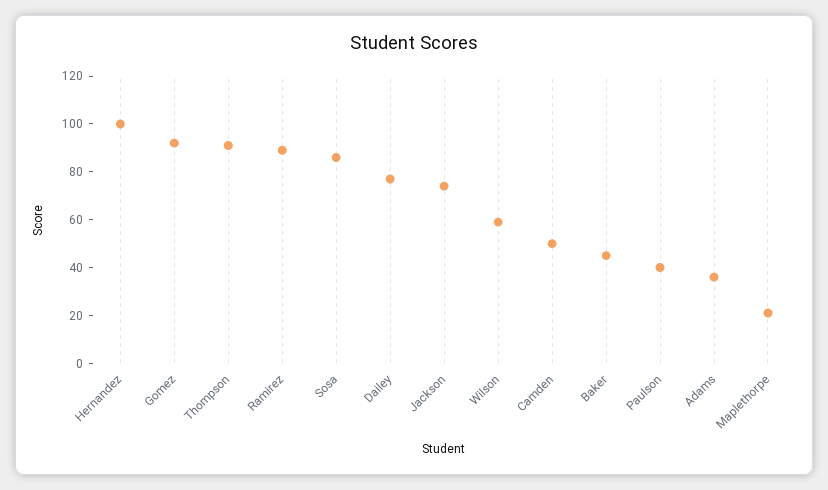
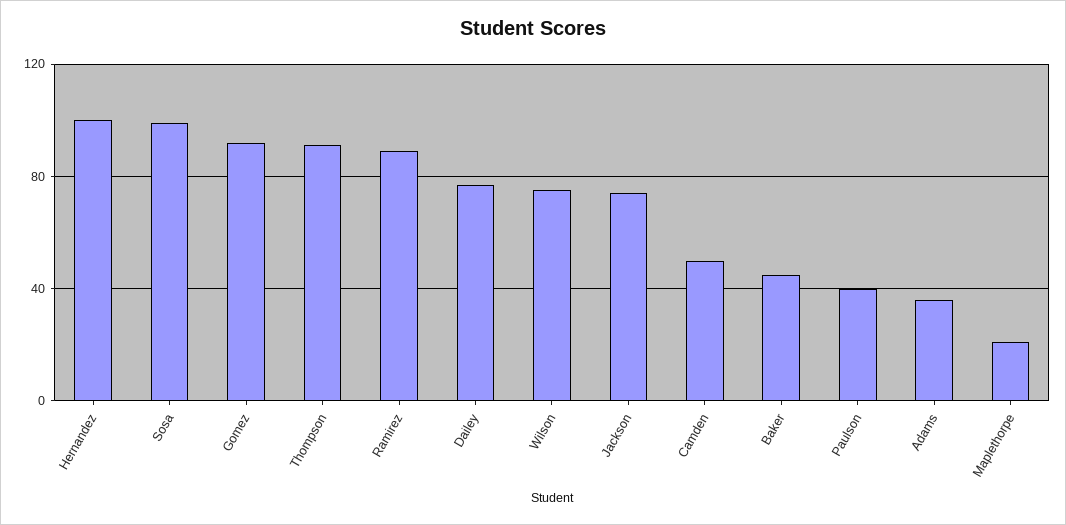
Sosa: 85 -> 100
Wilson: 60 -> 75

